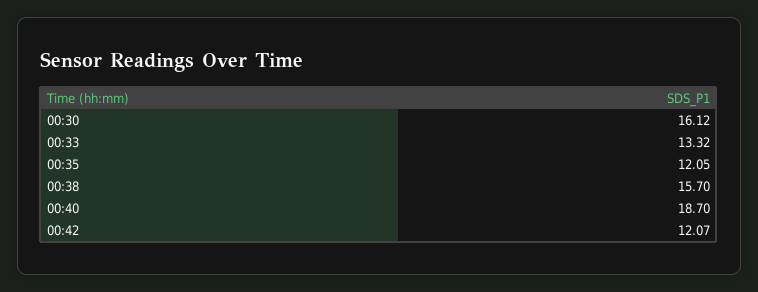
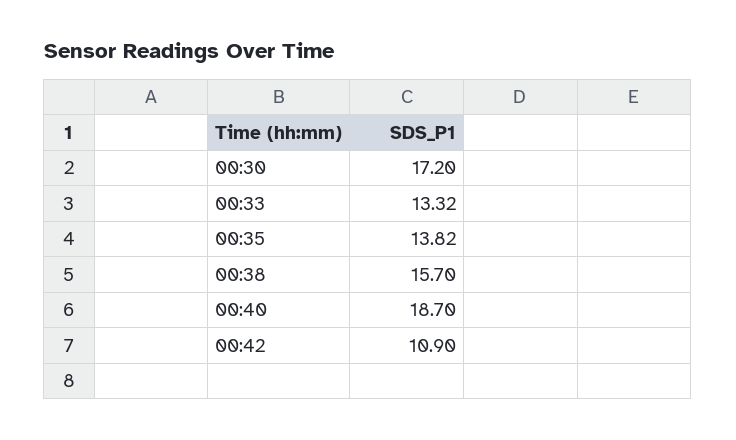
00:30: 16.12 -> 17.2
00:35: 12.05 -> 13.82
00:42: 12.07 -> 10.9

